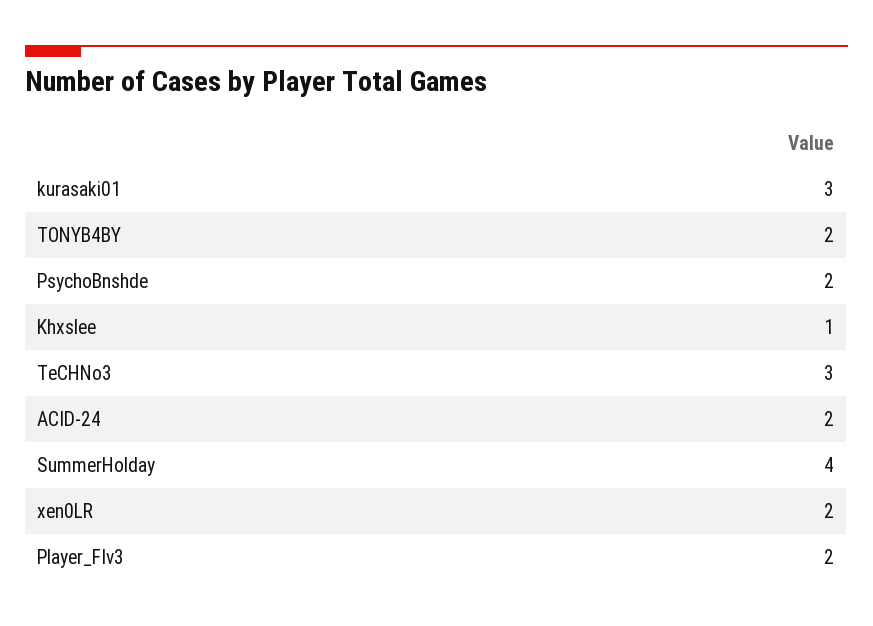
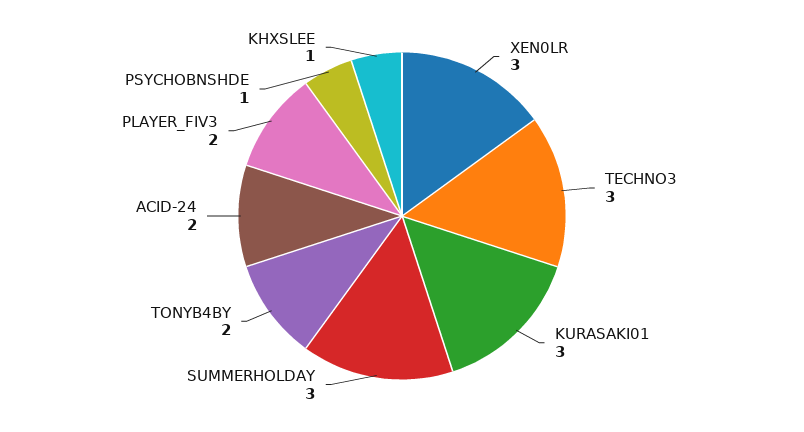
PsychoBnshde: 2 -> 1
SummerHolday: 4 -> 3
xen0LR: 2 -> 3

